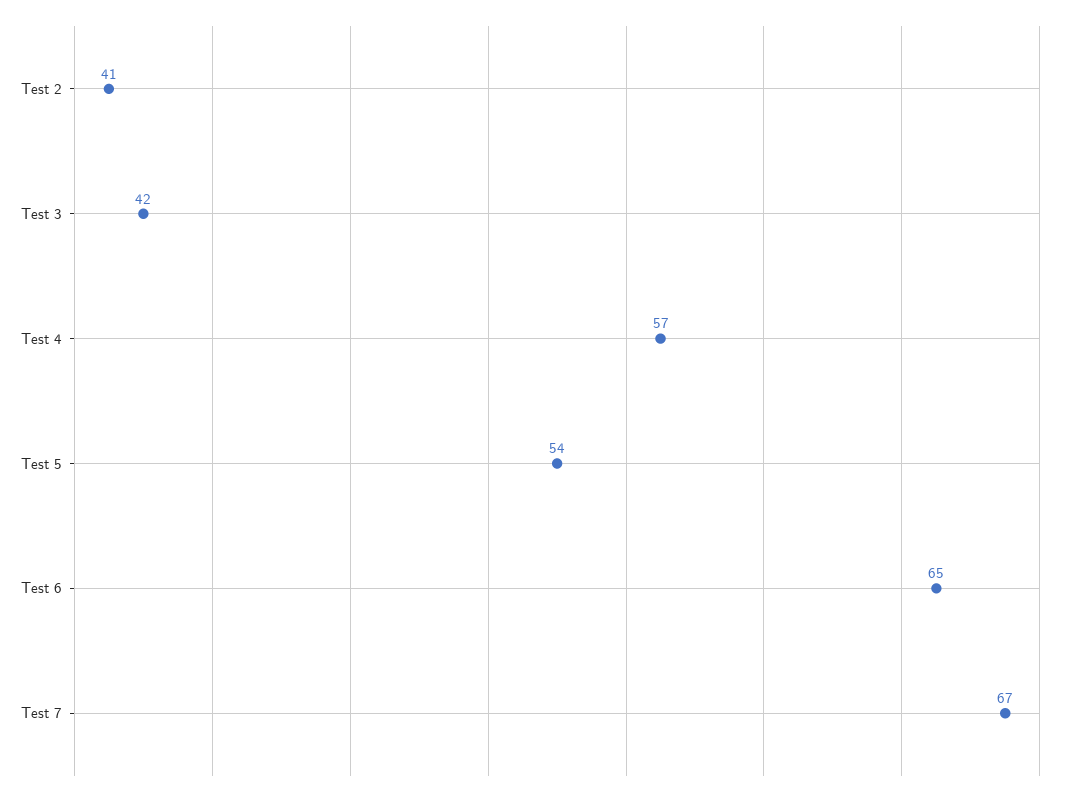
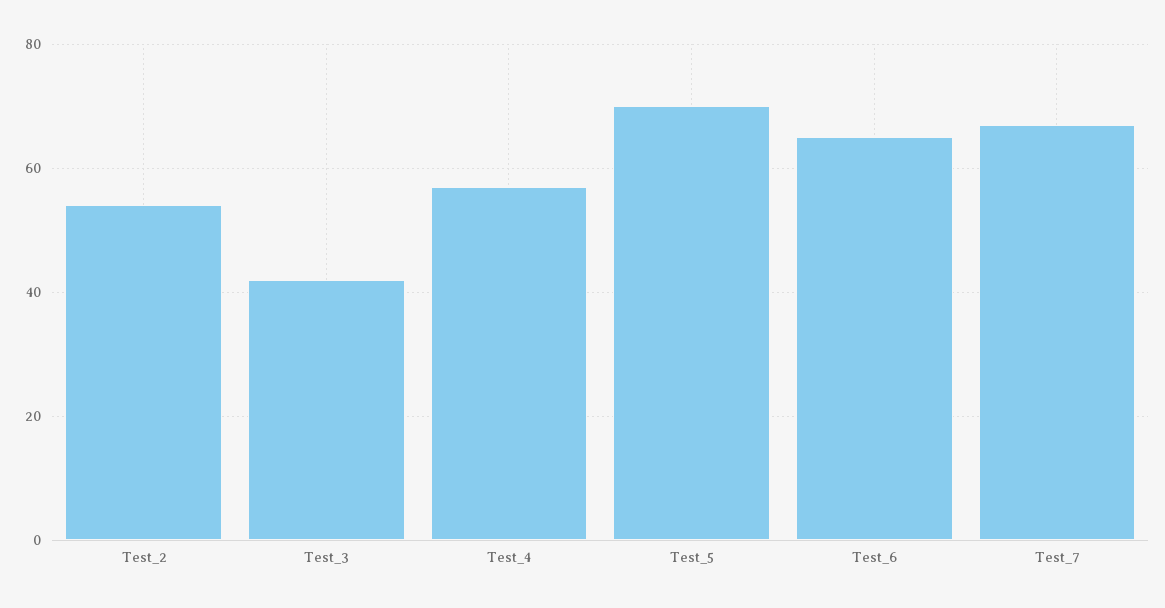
Test 2: 41 -> 55
Test 5: 54 -> 70

